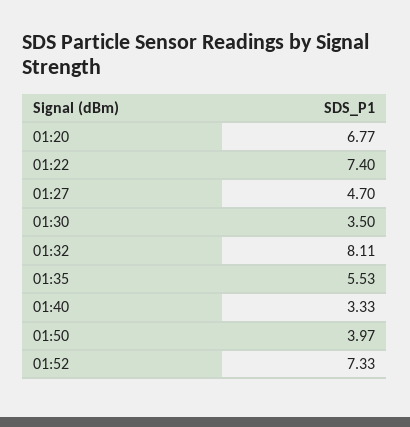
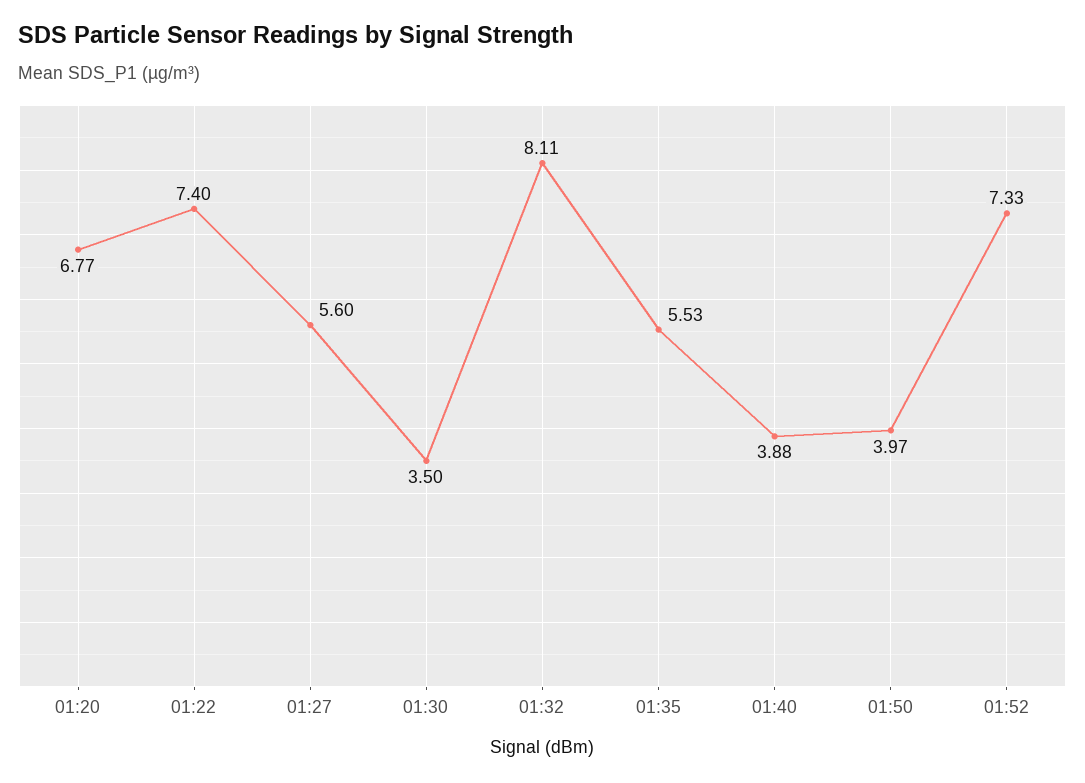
01:27: 4.7 -> 5.6
01:40: 3.33 -> 3.88

